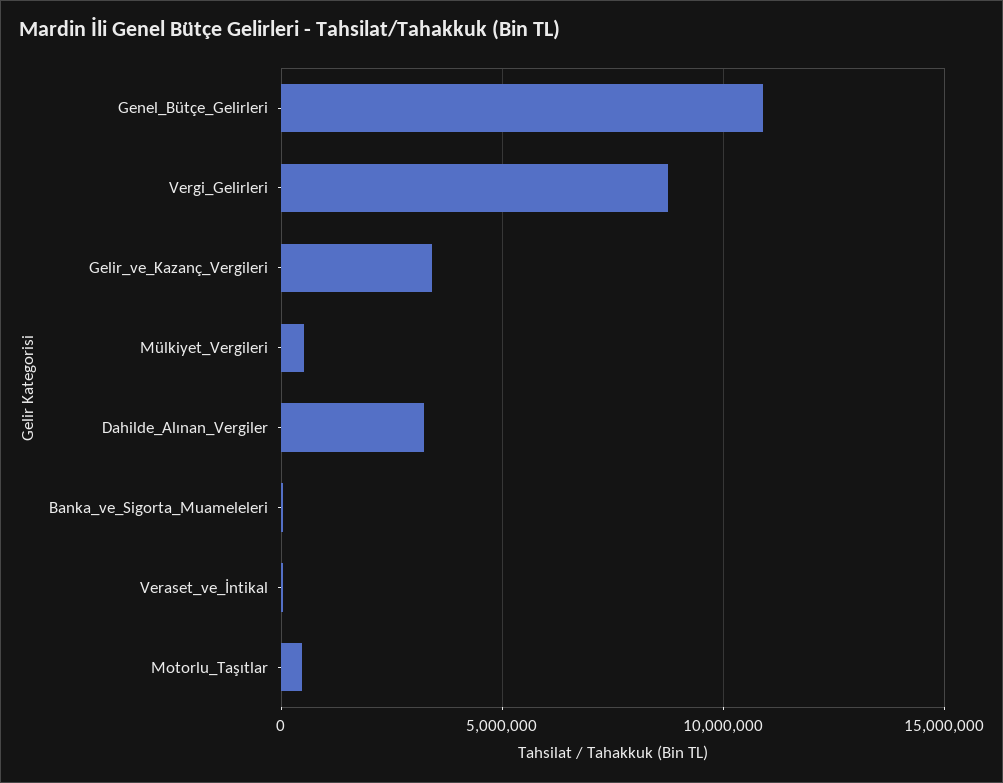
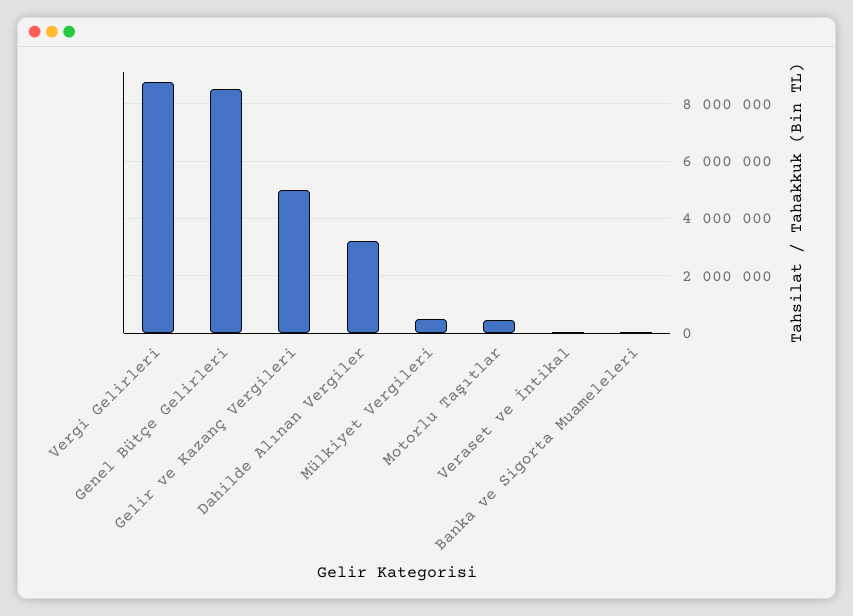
Genel_Bütçe_Gelirleri: 11000000 -> 8500000
Gelir_ve_Kazanç_Vergileri: 3500000 -> 5000000

